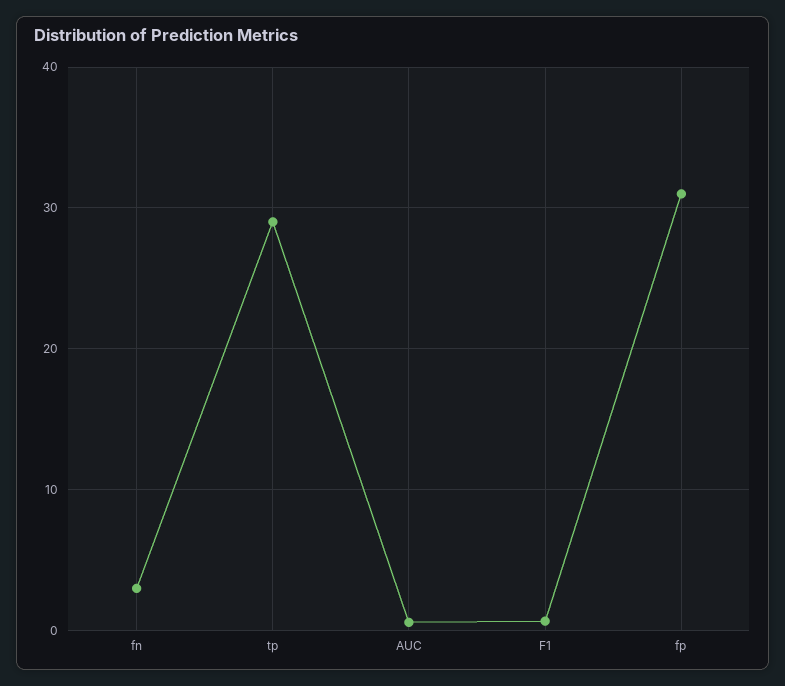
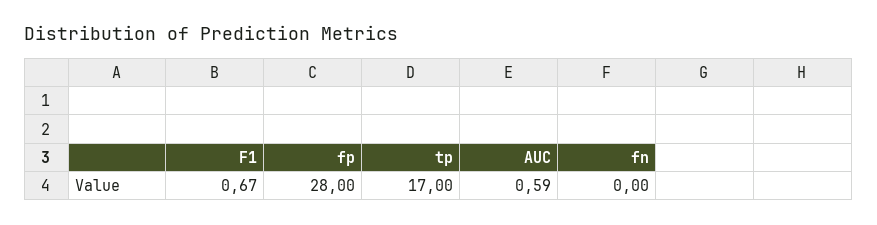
fn: 3 -> 0
tp: 29 -> 17
fp: 31 -> 28

